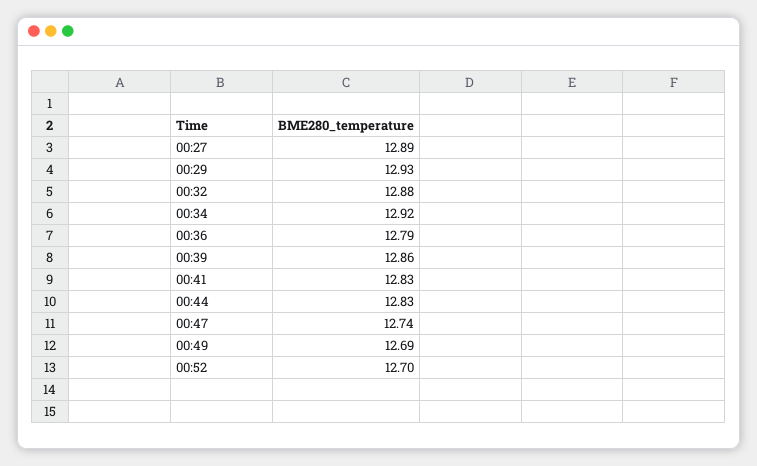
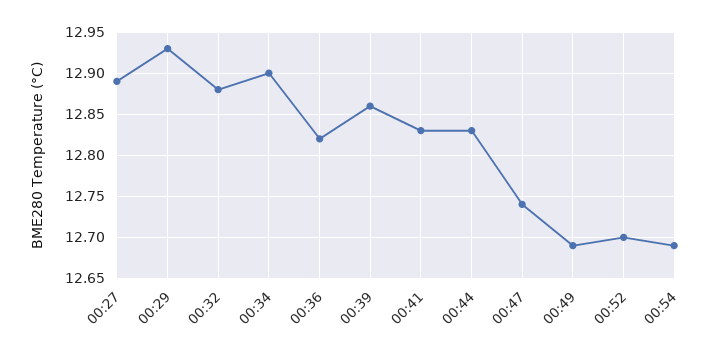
00:34: 12.92 -> 12.9
00:36: 12.79 -> 12.82
00:54: none -> 12.69

